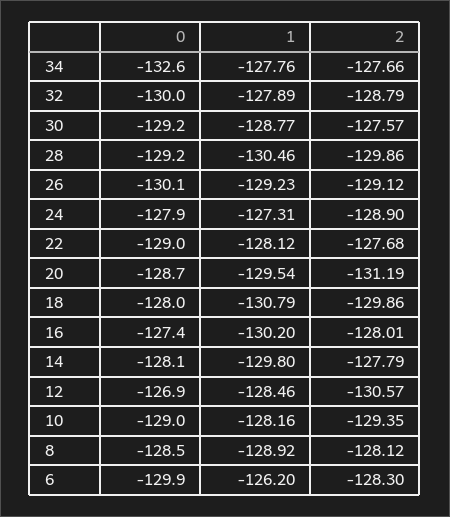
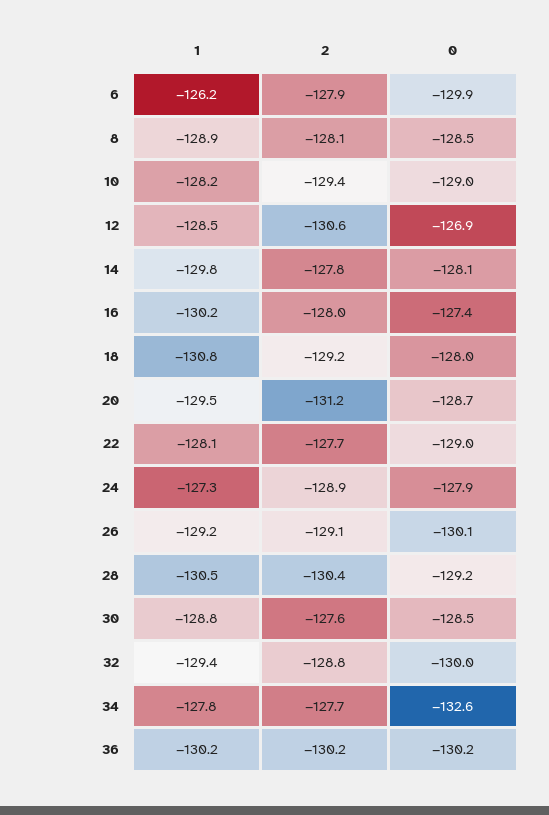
1, 32: -127.89 -> -129.4
0, 30: -129.2 -> -128.5
2, 28: -129.86 -> -130.4
2, 18: -129.86 -> -129.2
2, 6: -128.3 -> -127.9
1, 36: none -> -130.2
2, 36: none -> -130.2
0, 36: none -> -130.2

